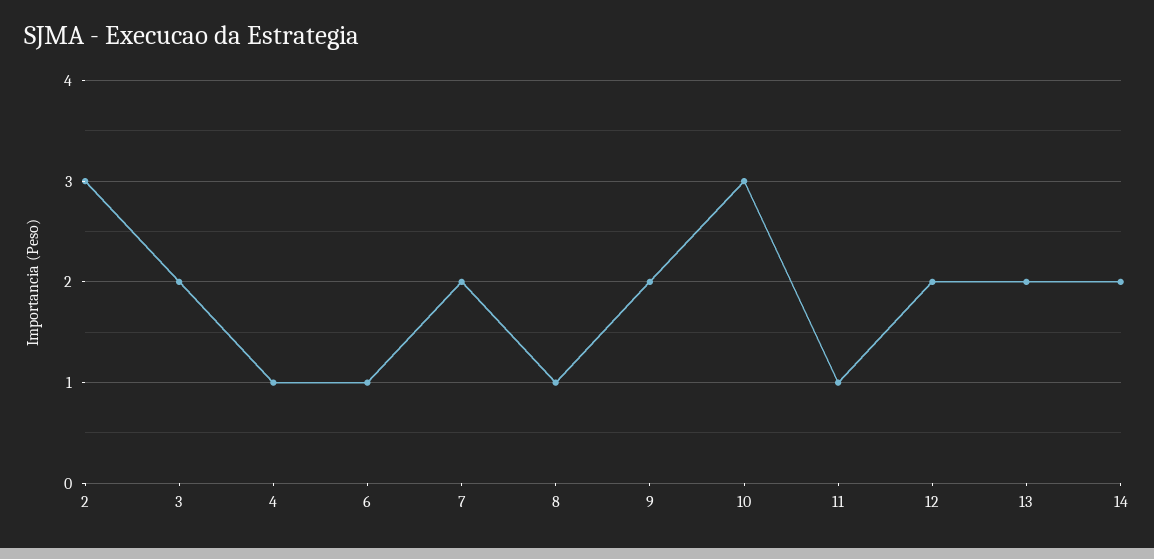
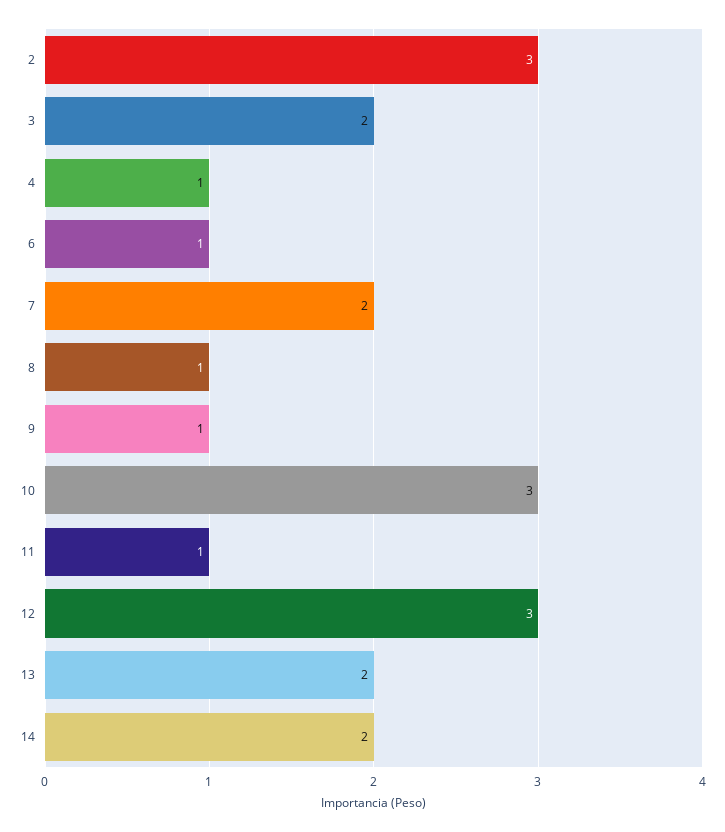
9: 2 -> 1
12: 2 -> 3

